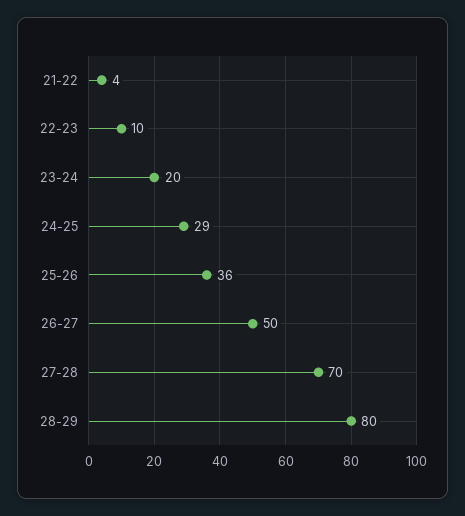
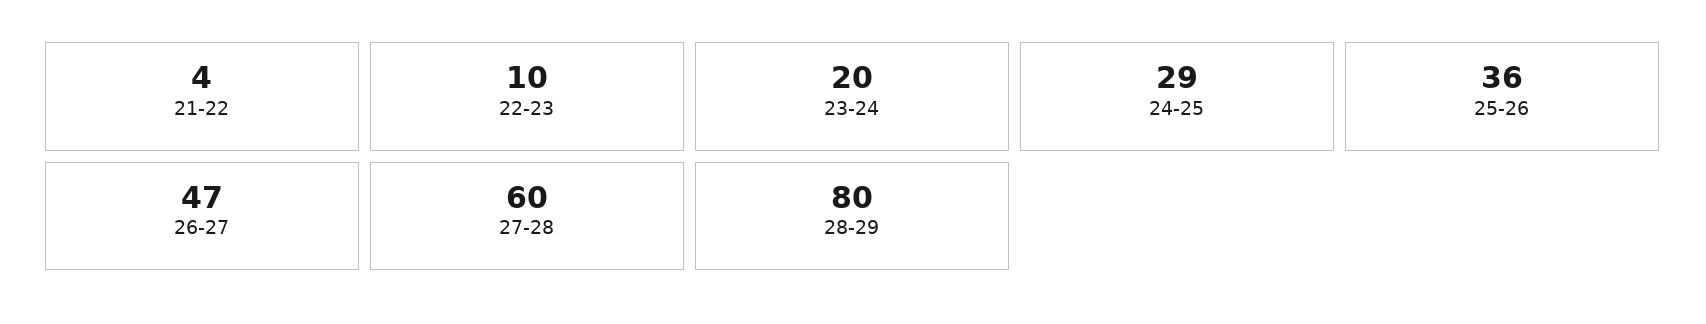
26-27: 50 -> 47
27-28: 70 -> 60

